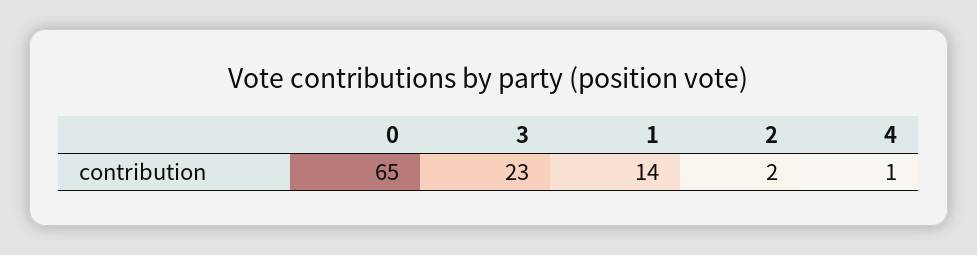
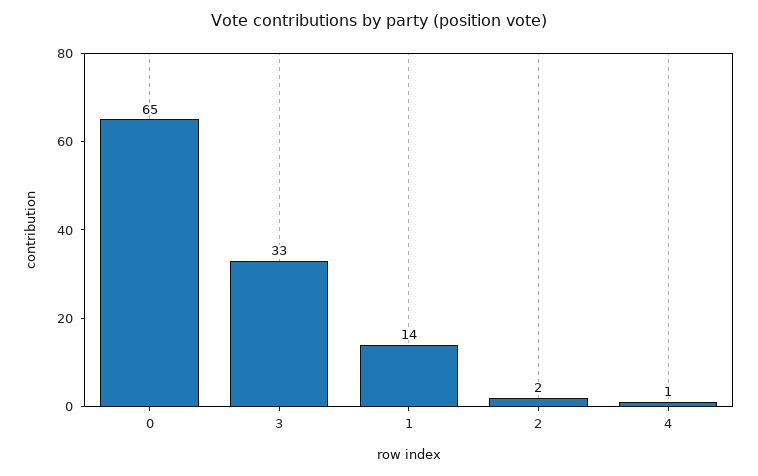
3: 23 -> 33

